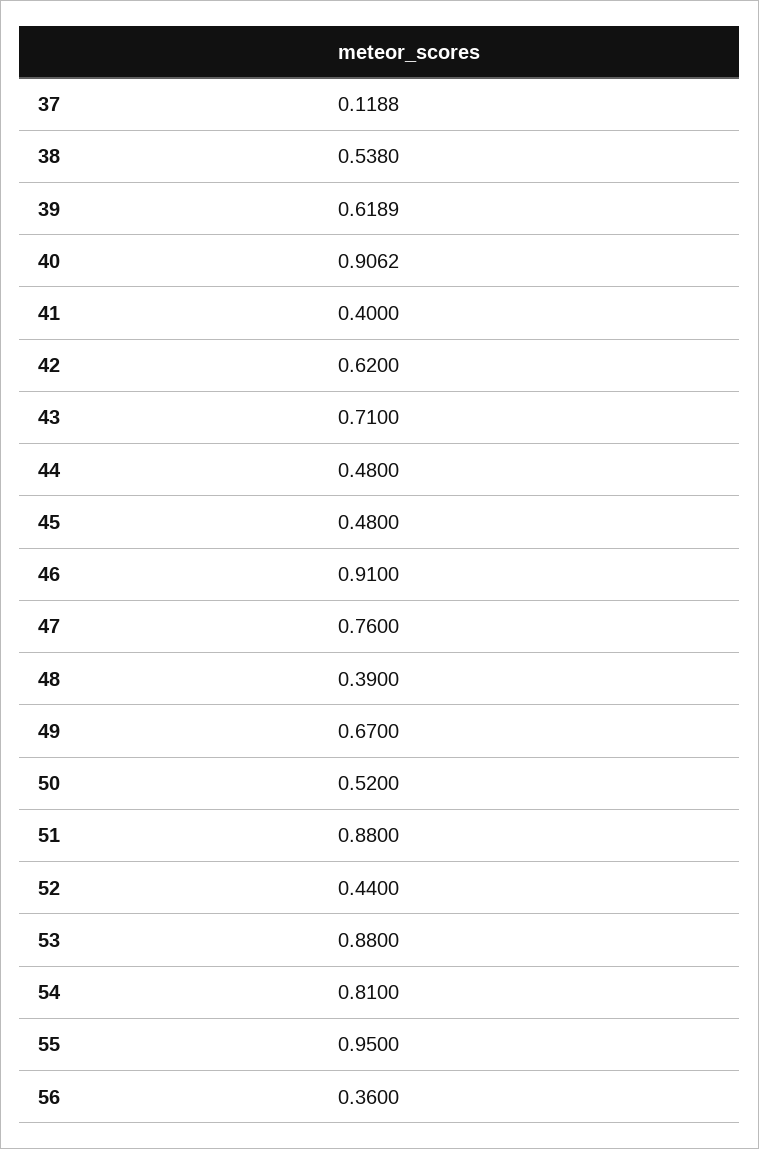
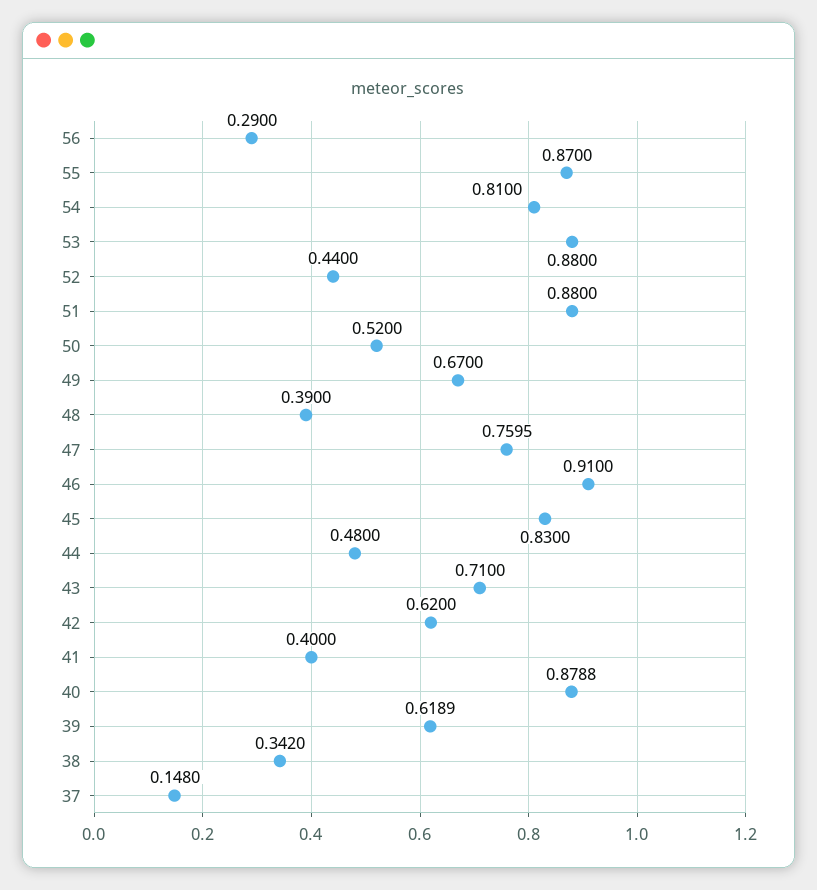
37: 0.1188 -> 0.148
38: 0.538 -> 0.342
40: 0.9062 -> 0.8788
45: 0.48 -> 0.83
47: 0.76 -> 0.7595
55: 0.95 -> 0.87
56: 0.36 -> 0.29

